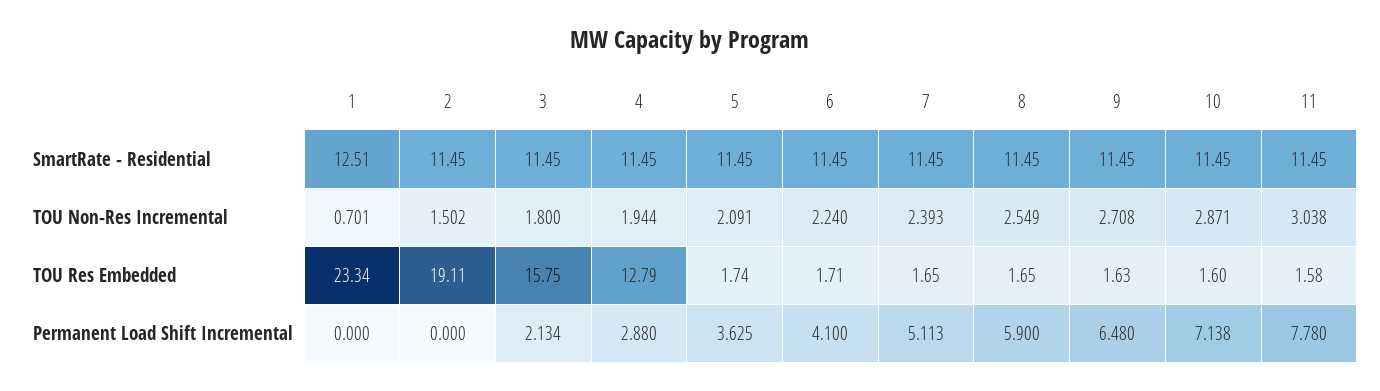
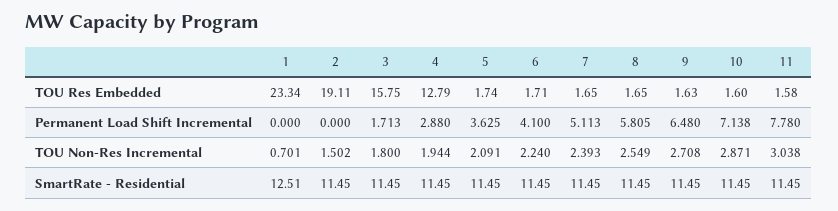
3, Permanent Load Shift Incremental: 2.134 -> 1.713
8, Permanent Load Shift Incremental: 5.9 -> 5.805

